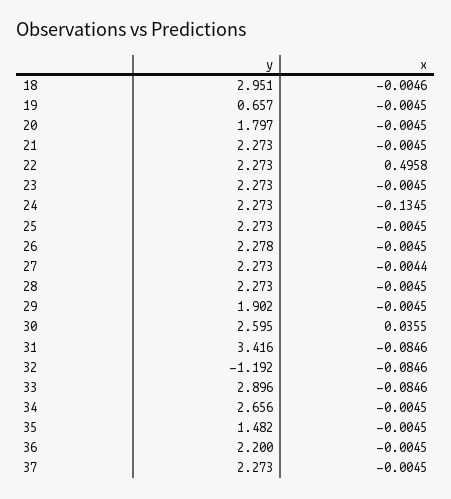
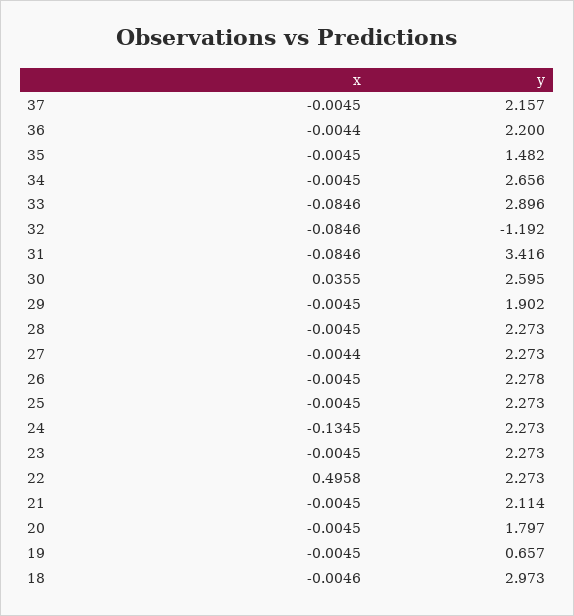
y, 18: 2.951 -> 2.973
y, 21: 2.273 -> 2.114
x, 36: -0.0045 -> -0.0044
y, 37: 2.273 -> 2.157

